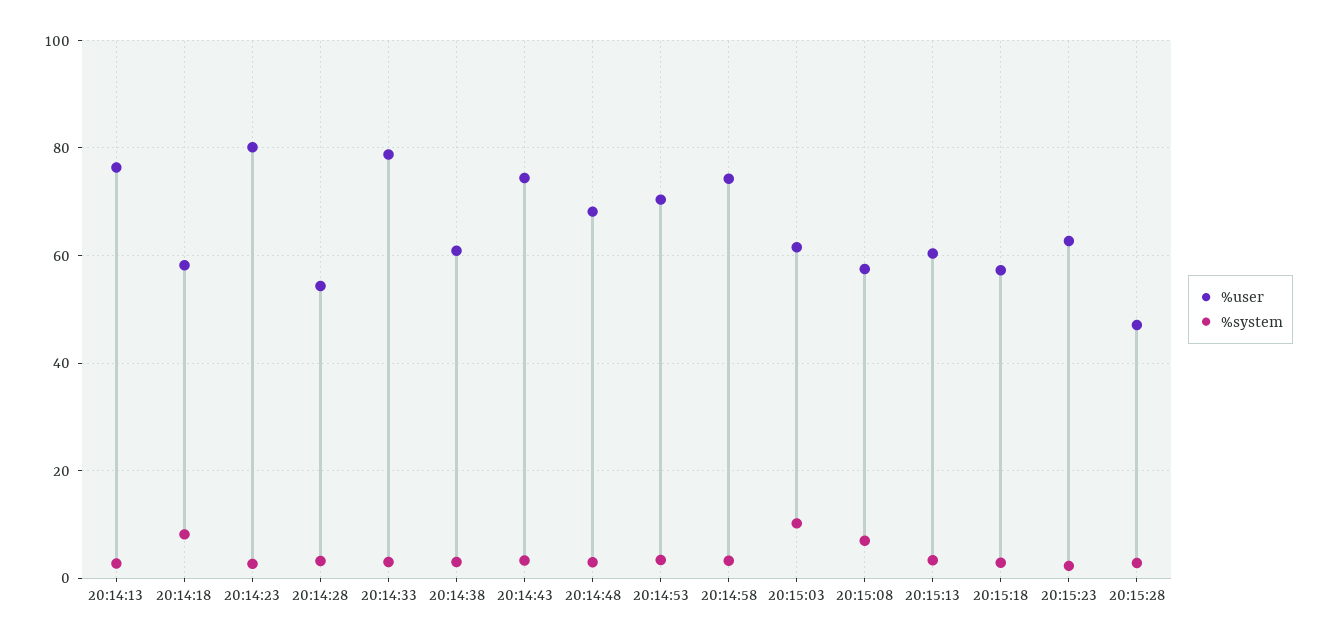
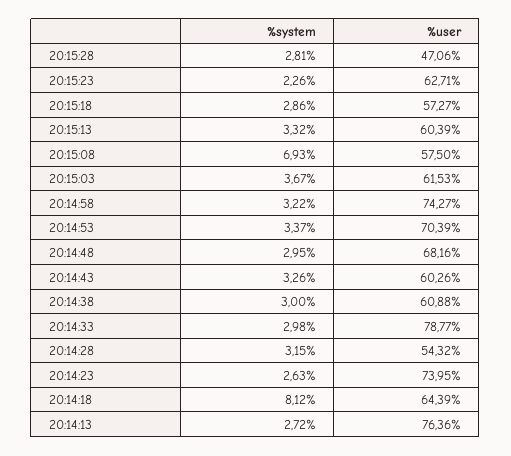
%user, 20:14:18: 58 -> 64.39
%user, 20:14:23: 80 -> 73.95
%user, 20:14:43: 74 -> 60.26
%system, 20:15:03: 10 -> 3.67

